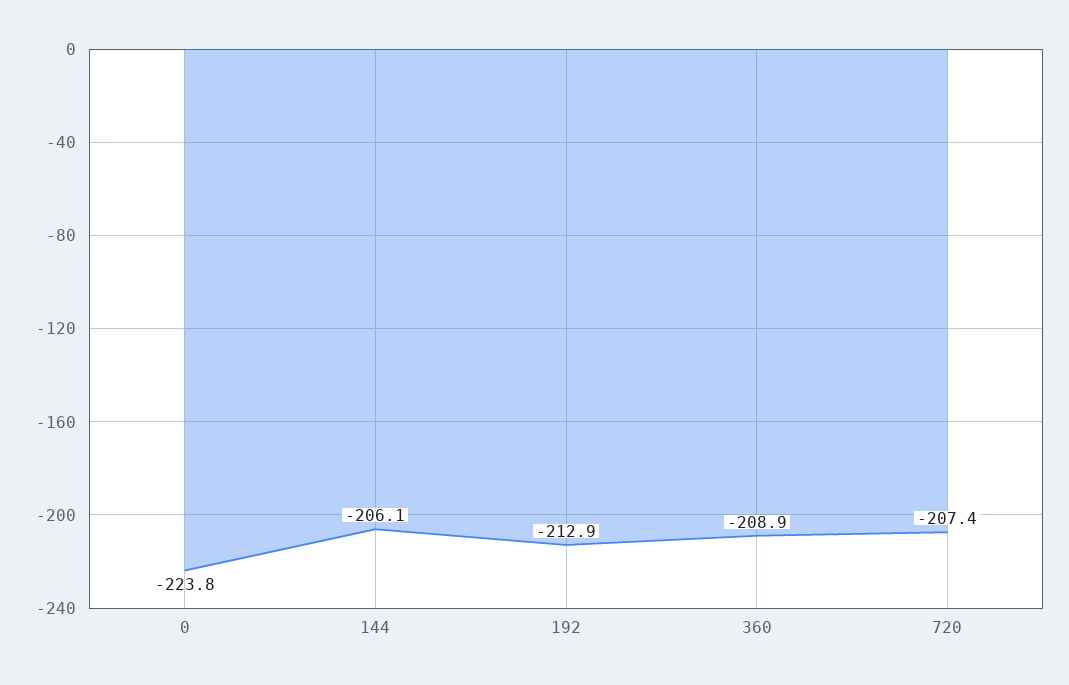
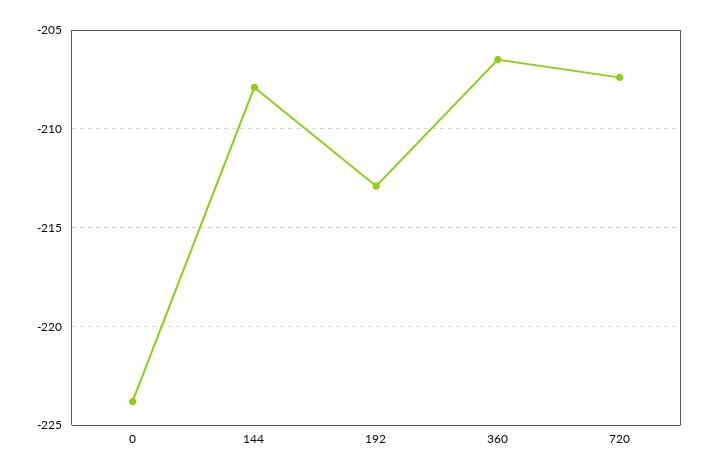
144: -206.1 -> -208
360: -208.9 -> -206.5

